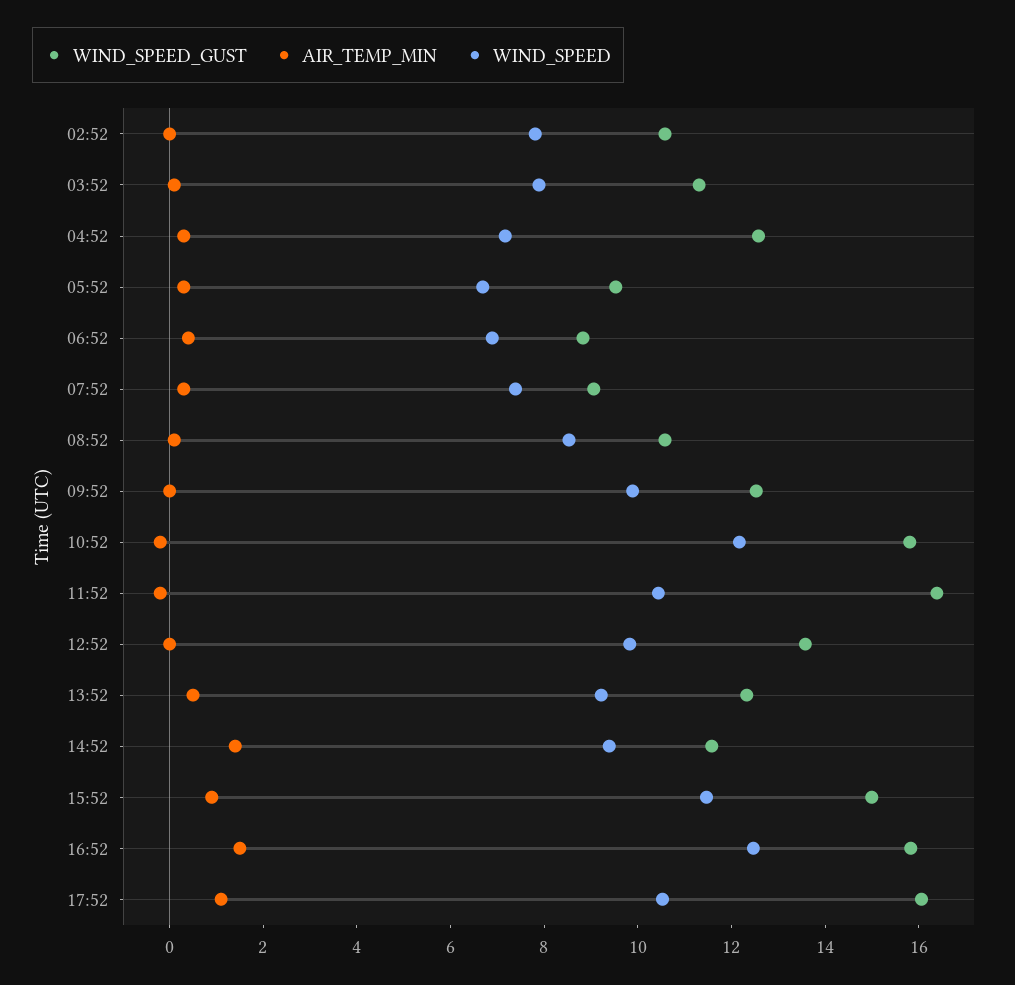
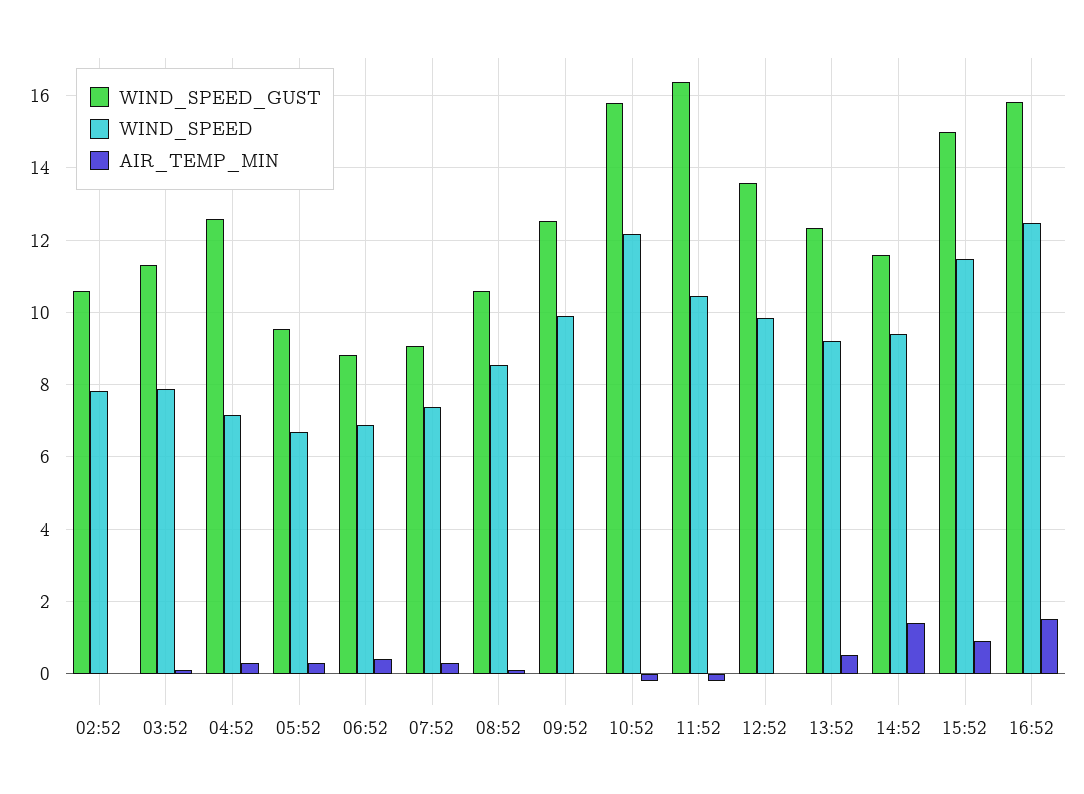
WIND_SPEED_GUST, 17:52: 16 -> none
AIR_TEMP_MIN, 17:52: 1 -> none
WIND_SPEED, 17:52: 10.5 -> none

